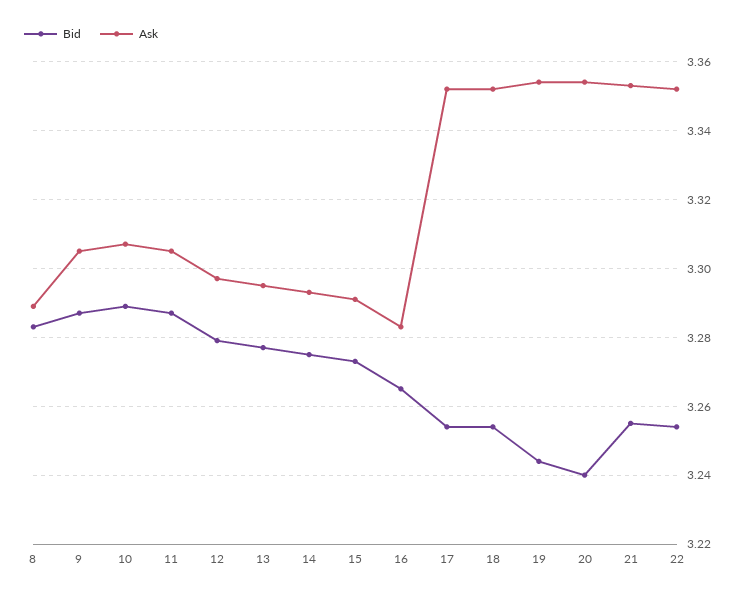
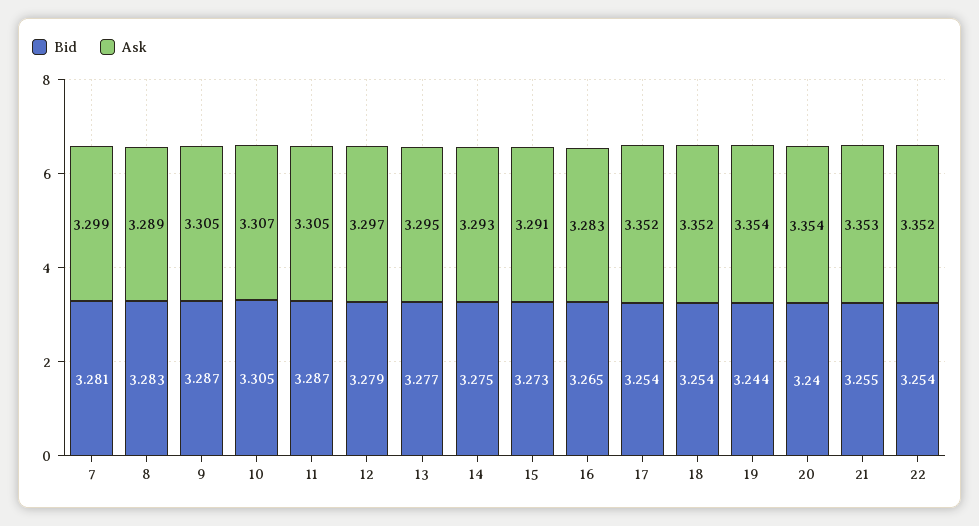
Bid, 10: 3.29 -> 3.305
Bid, 7: none -> 3.281
Ask, 7: none -> 3.299

